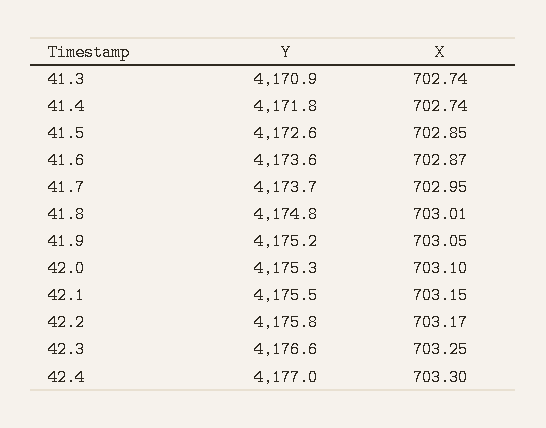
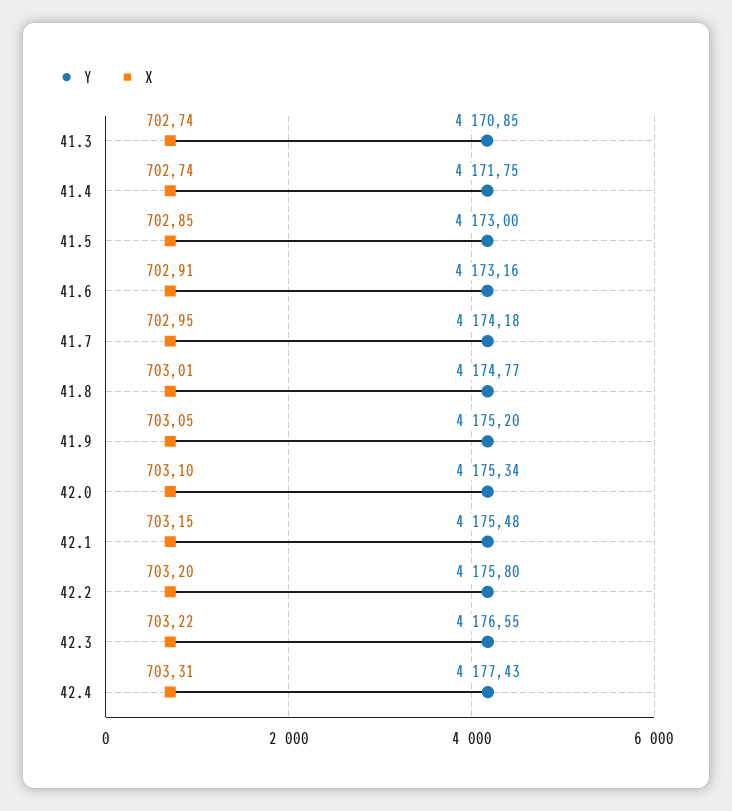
Y, 41.5: 4172.6 -> 4173
Y, 41.6: 4173.6 -> 4173.16
X, 41.6: 702.87 -> 702.91
Y, 41.7: 4173.7 -> 4174.18
X, 42.2: 703.17 -> 703.2
X, 42.3: 703.25 -> 703.22
Y, 42.4: 4177 -> 4177.43
X, 42.4: 703.3 -> 703.31

